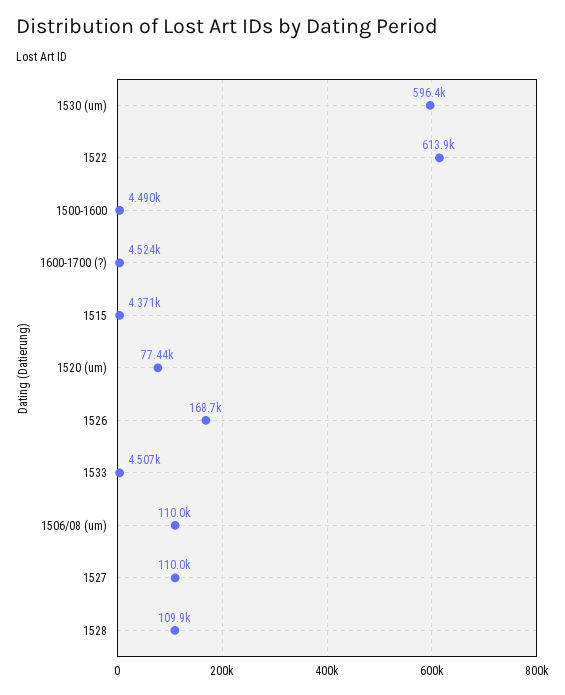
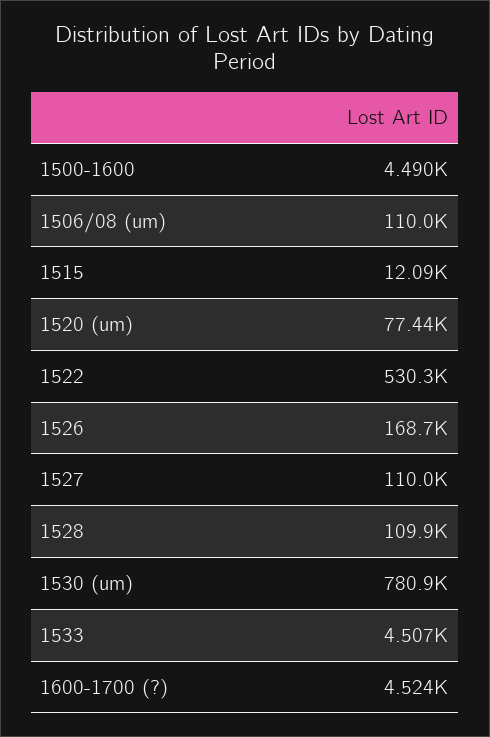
1530 (um): 596400 -> 780900
1522: 613900 -> 530300
1515: 4371 -> 12090

